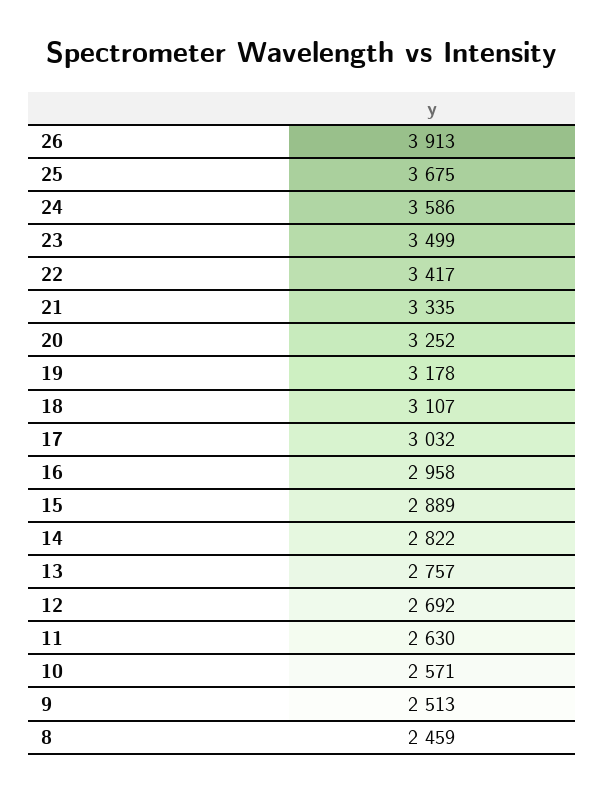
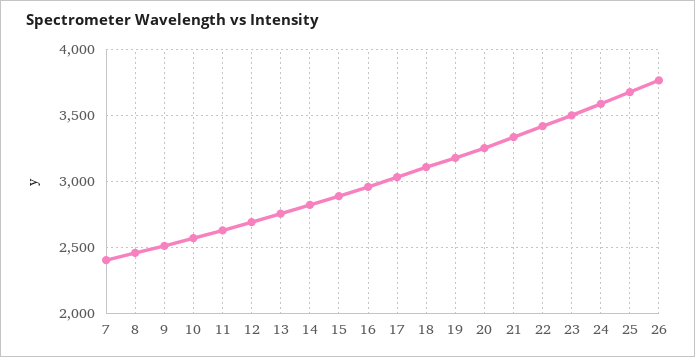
26: 3913 -> 3750
7: none -> 2400

